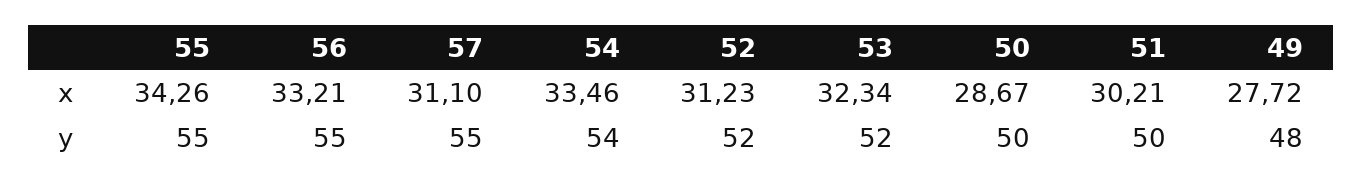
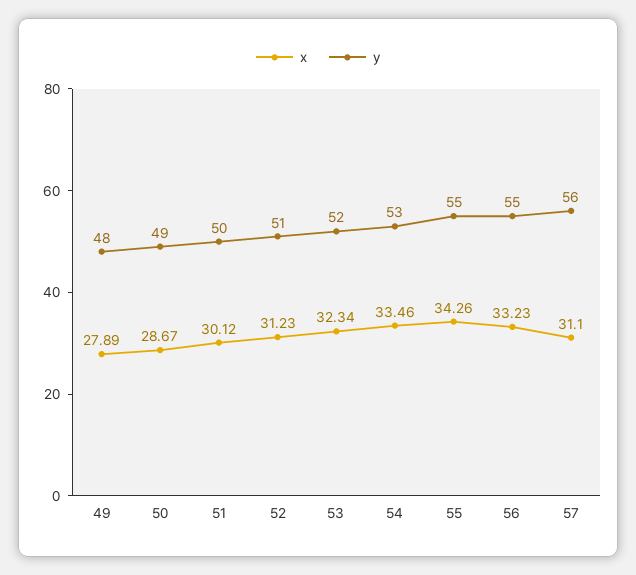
x, 56: 33.21 -> 33.23
x, 51: 30.21 -> 30.12
x, 49: 27.72 -> 27.89
y, 57: 55 -> 56
y, 54: 54 -> 53
y, 52: 52 -> 51
y, 50: 50 -> 49

